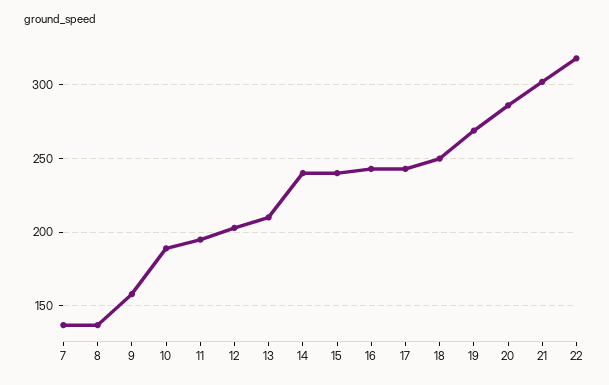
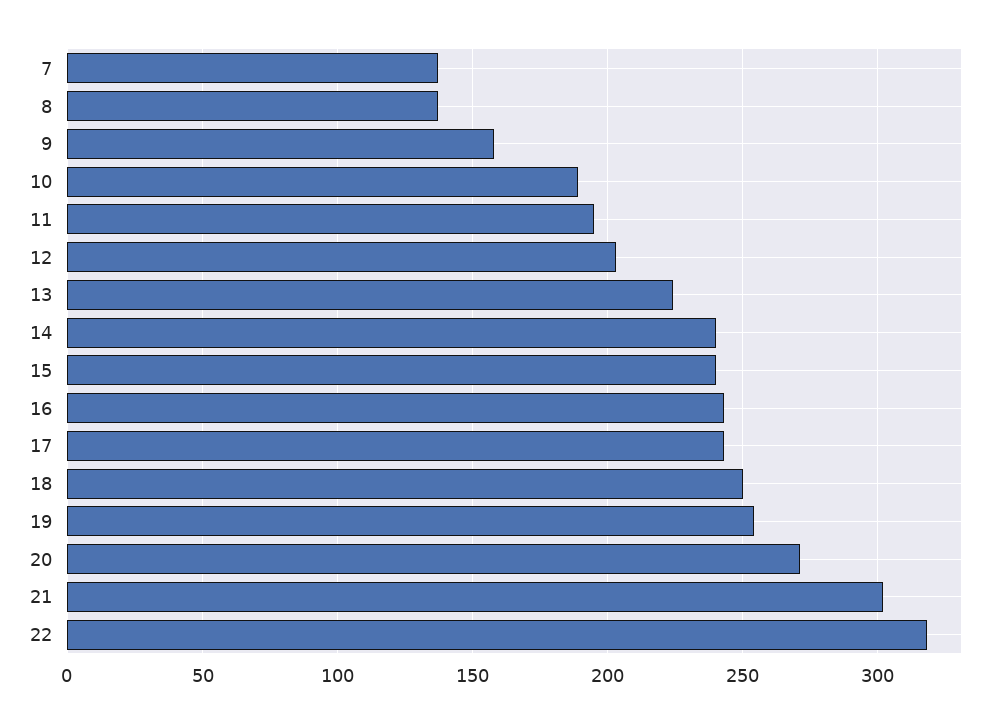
13: 210 -> 225
19: 270 -> 255
20: 285 -> 270

